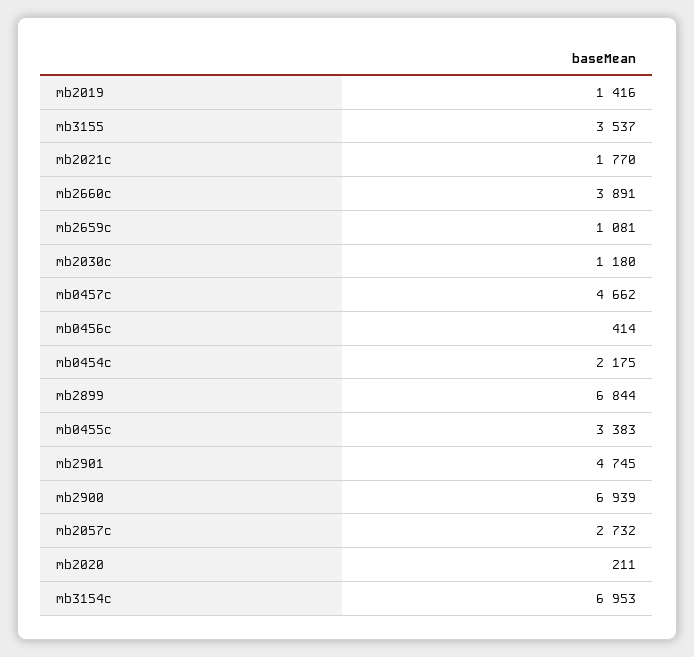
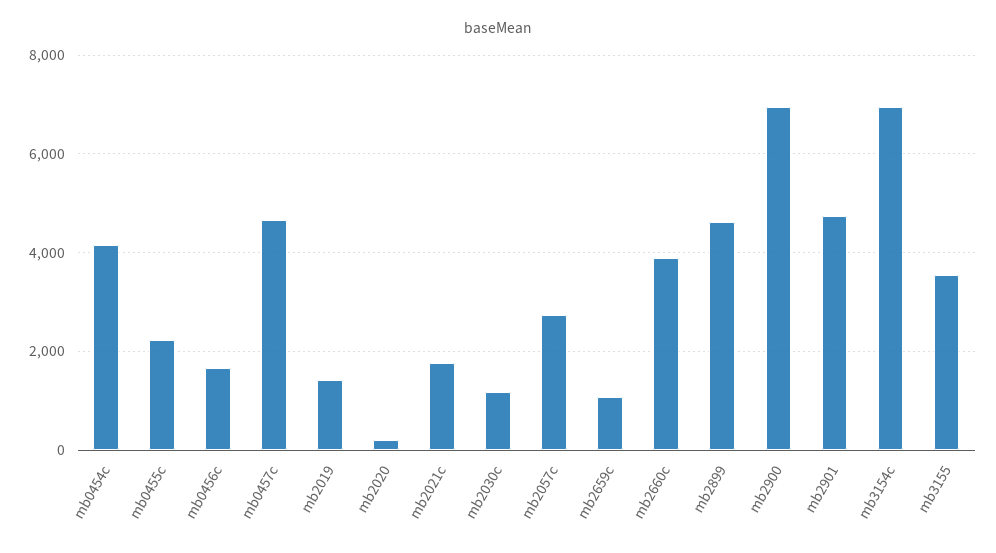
mb0456c: 414 -> 1600
mb0454c: 2175 -> 4200
mb2899: 6844 -> 4600
mb0455c: 3383 -> 2200

